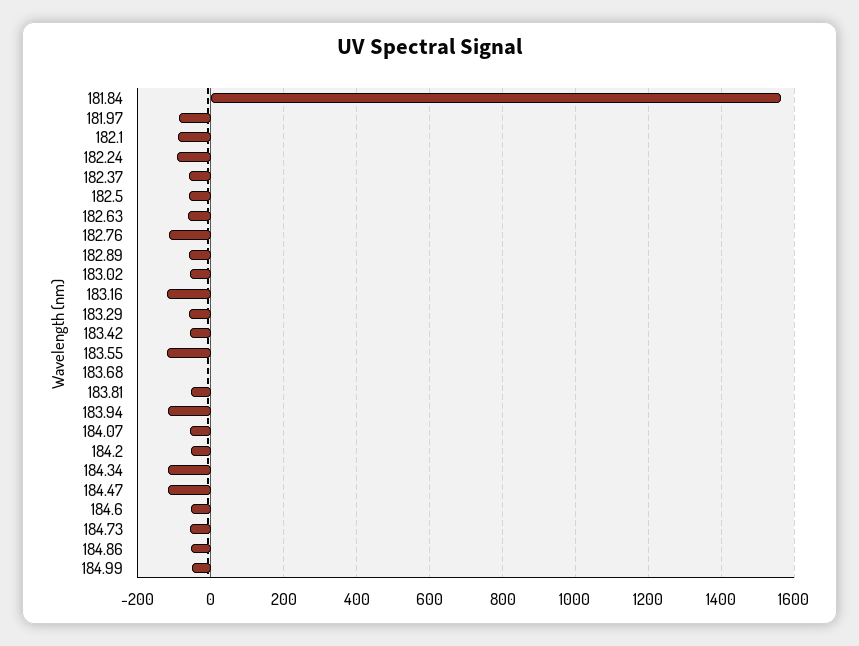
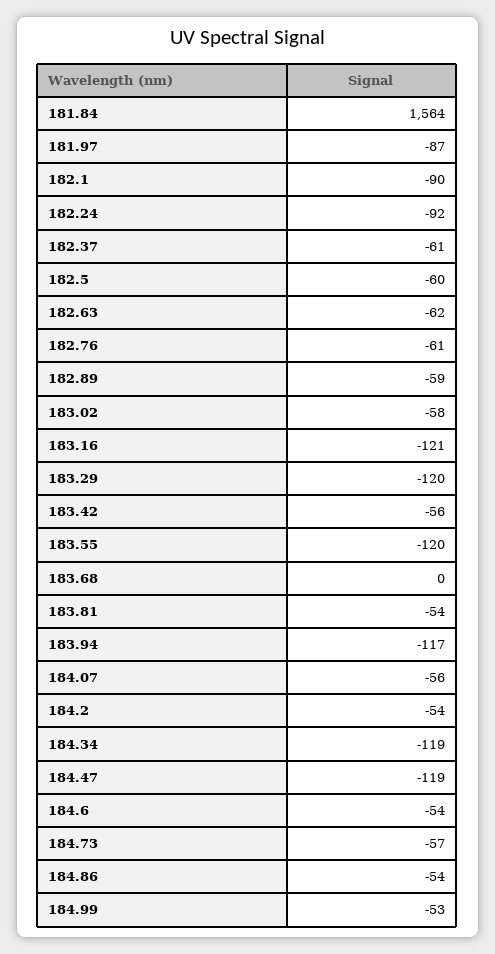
182.76: -120 -> -61
183.29: -60 -> -120

